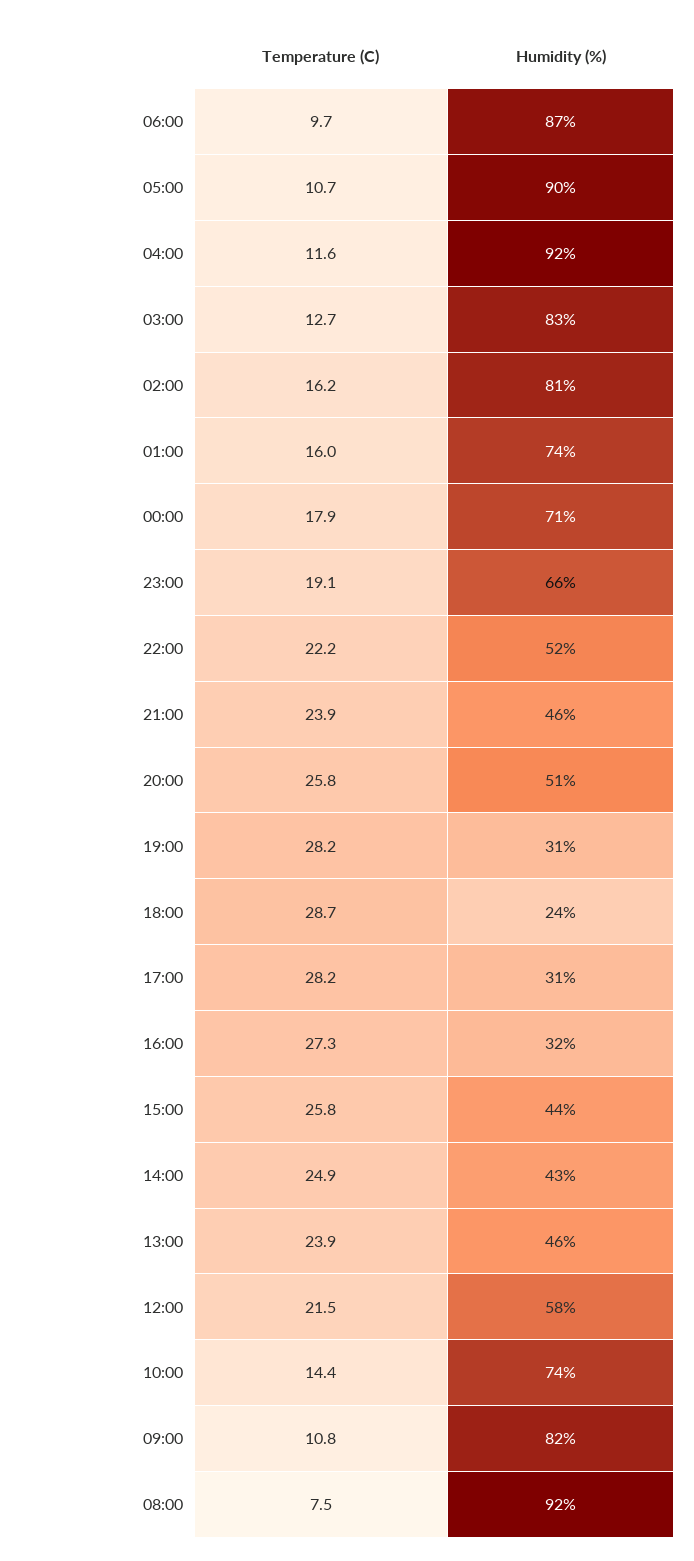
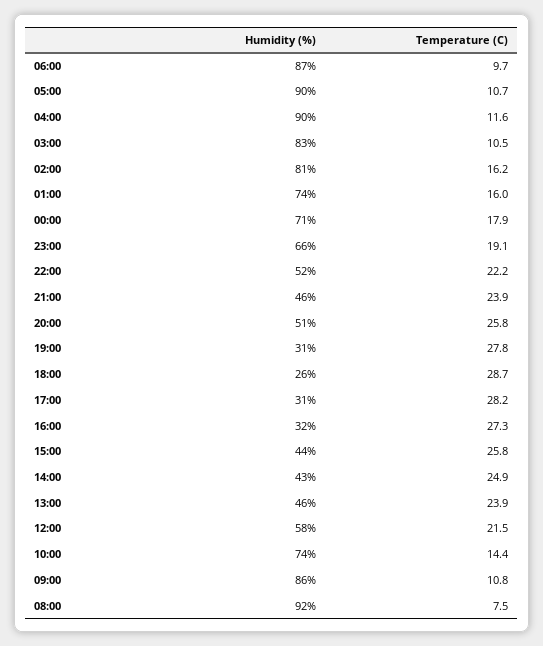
Humidity (%), 04:00: 92 -> 90
Temperature (C), 03:00: 12.7 -> 10.5
Temperature (C), 19:00: 28.2 -> 27.8
Humidity (%), 18:00: 24 -> 26
Humidity (%), 09:00: 82 -> 86

